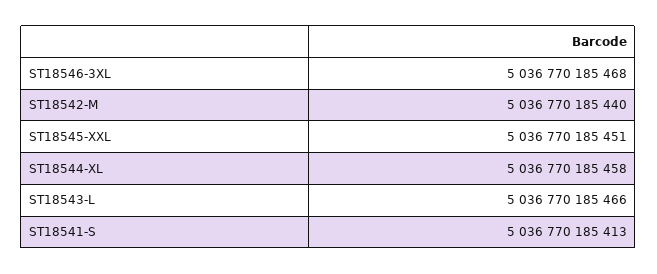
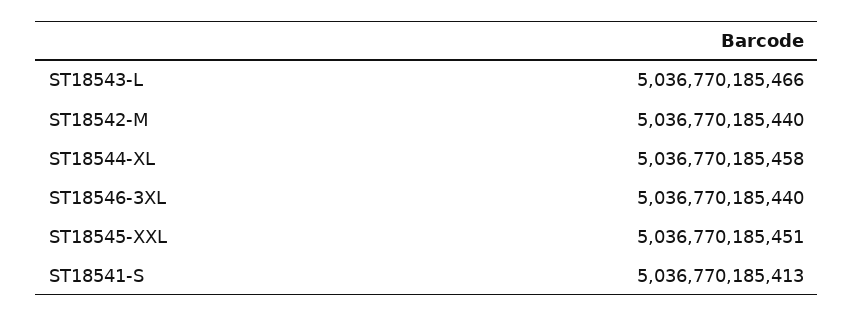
ST18546-3XL: 5036770185468 -> 5036770185440

